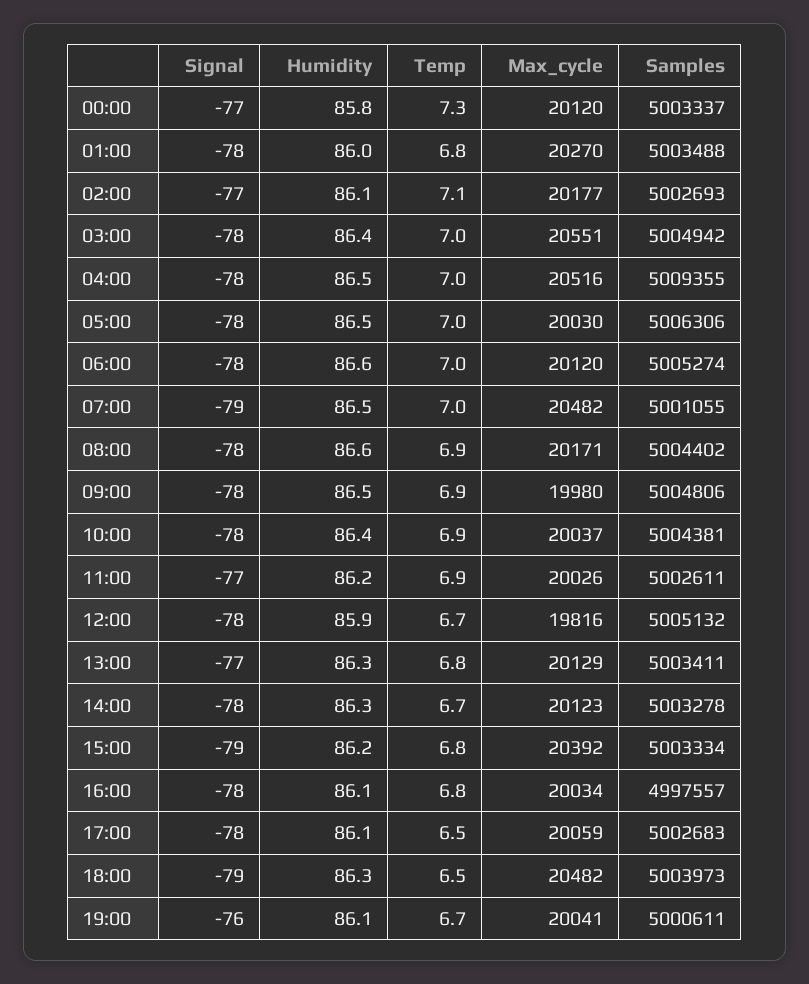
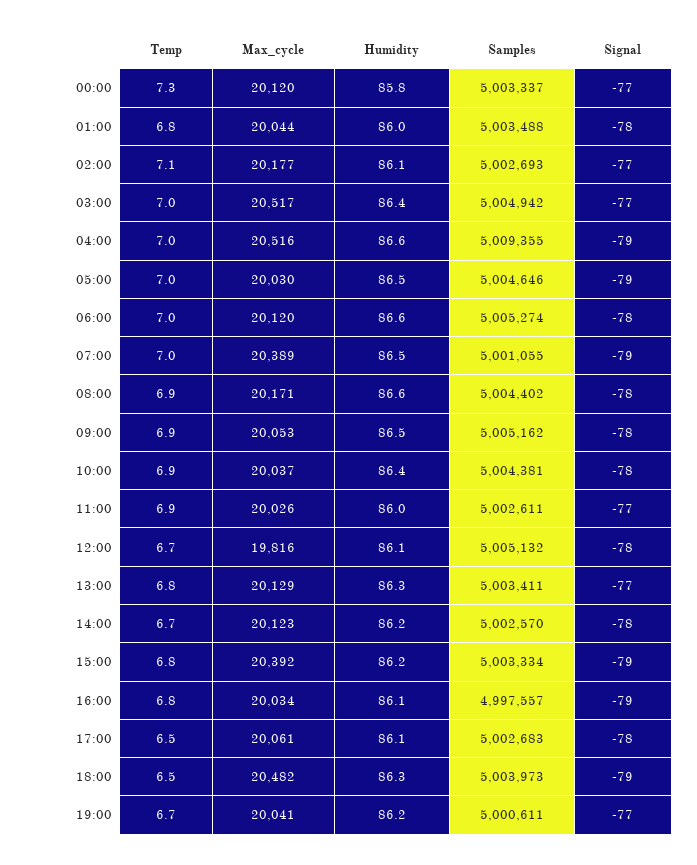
Max_cycle, 01:00: 20270 -> 20044
Signal, 03:00: -78 -> -77
Max_cycle, 03:00: 20551 -> 20517
Signal, 04:00: -78 -> -79
Humidity, 04:00: 86.5 -> 86.6
Signal, 05:00: -78 -> -79
Samples, 05:00: 5006306 -> 5004646
Max_cycle, 07:00: 20482 -> 20389
Max_cycle, 09:00: 19980 -> 20053
Samples, 09:00: 5004806 -> 5005162
Humidity, 11:00: 86.2 -> 86
Humidity, 12:00: 85.9 -> 86.1
Humidity, 14:00: 86.3 -> 86.2
Samples, 14:00: 5003278 -> 5002570
Signal, 16:00: -78 -> -79
Max_cycle, 17:00: 20059 -> 20061
Signal, 19:00: -76 -> -77
Humidity, 19:00: 86.1 -> 86.2

